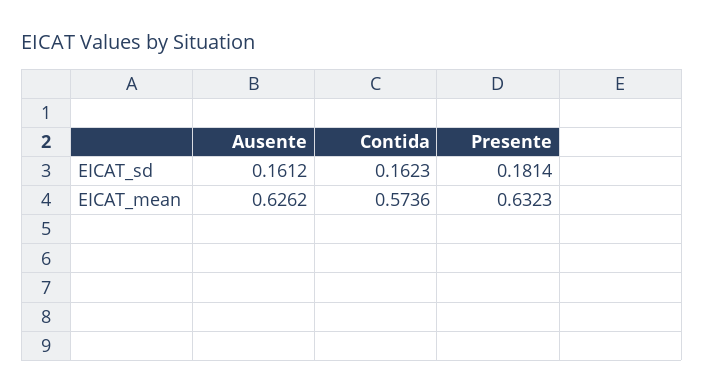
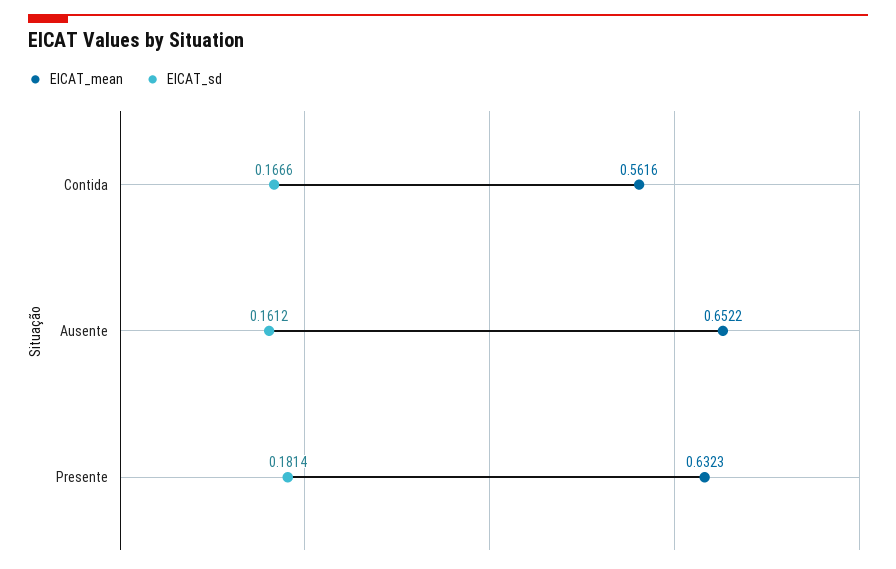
EICAT_sd, Contida: 0.1623 -> 0.1666
EICAT_mean, Ausente: 0.6262 -> 0.6522
EICAT_mean, Contida: 0.5736 -> 0.5616

